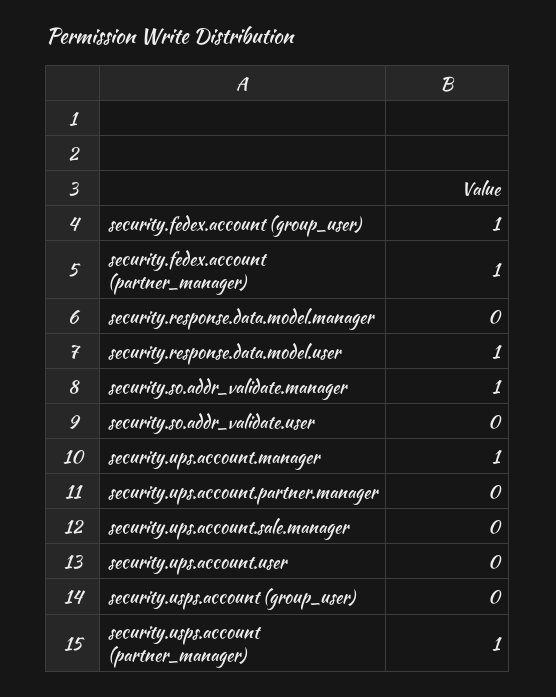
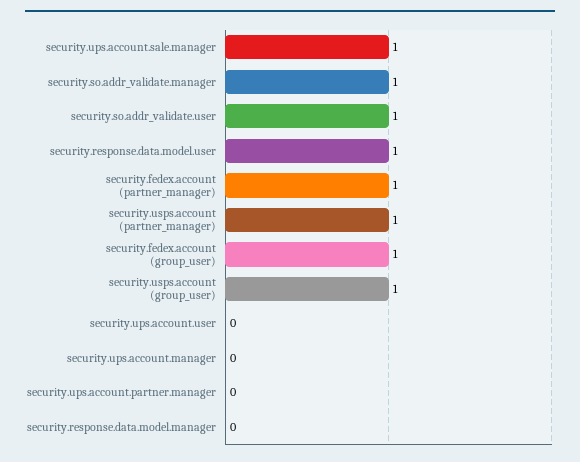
security.so.addr_validate.user: 0 -> 1
security.ups.account.manager: 1 -> 0
security.ups.account.sale.manager: 0 -> 1
security.usps.account (group_user): 0 -> 1

